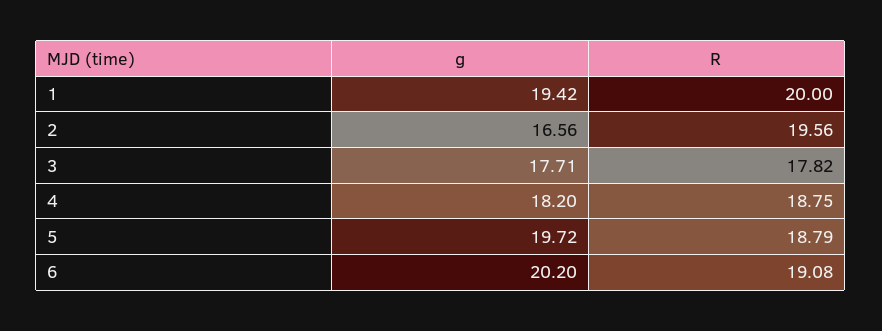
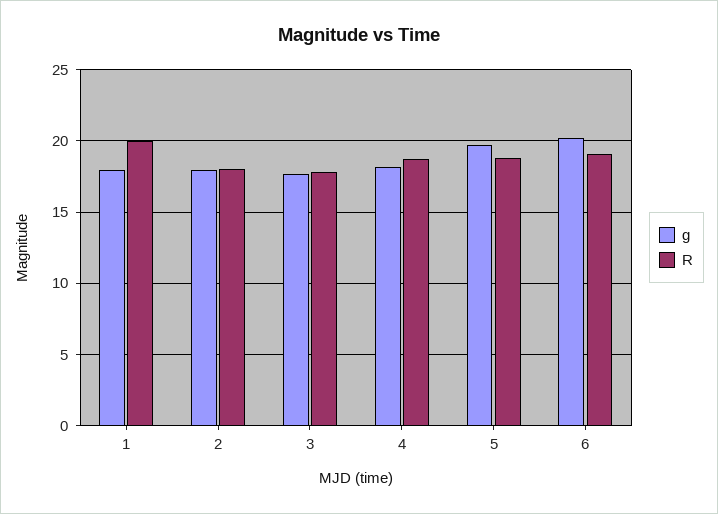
g, 1: 19.42 -> 18
g, 2: 16.56 -> 18
R, 2: 19.56 -> 18

